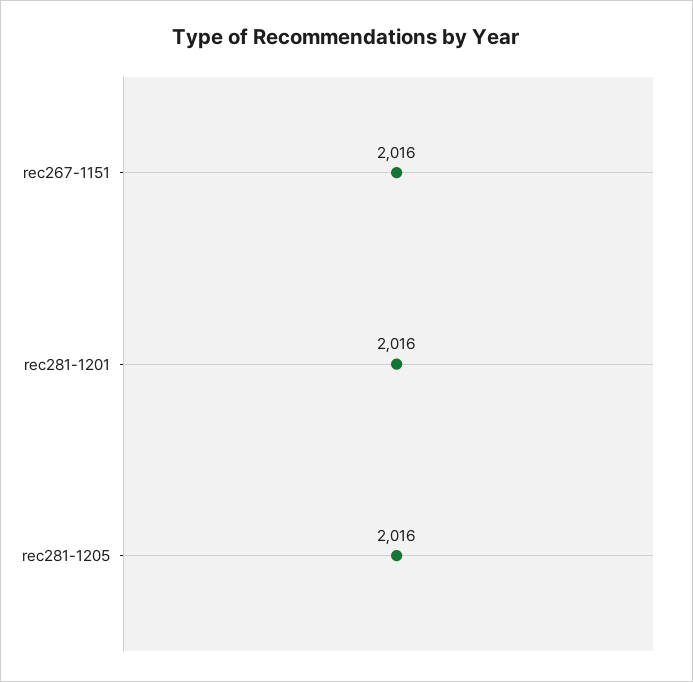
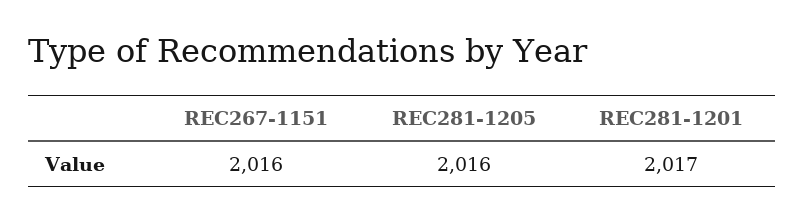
rec281-1201: 2016 -> 2017

